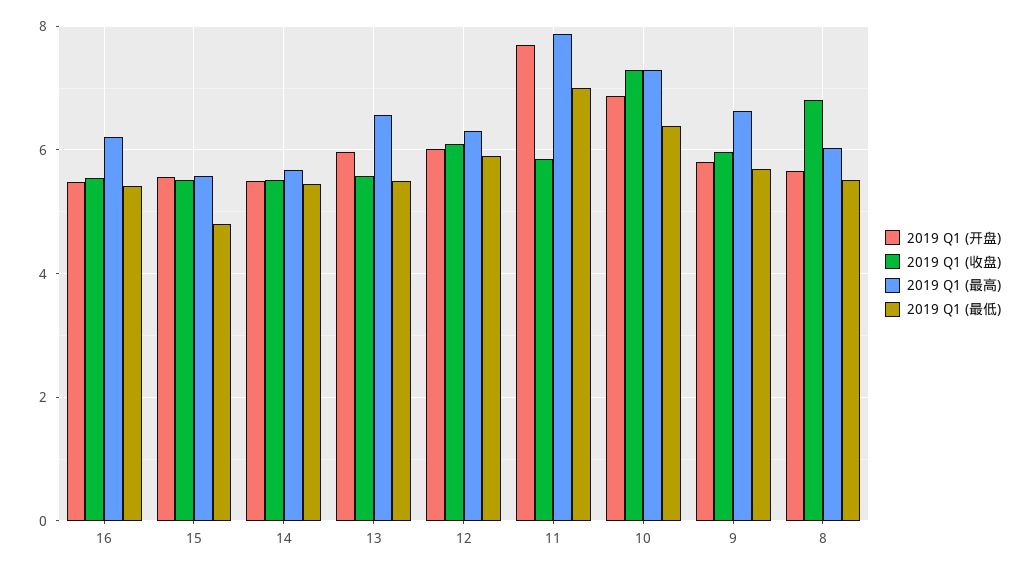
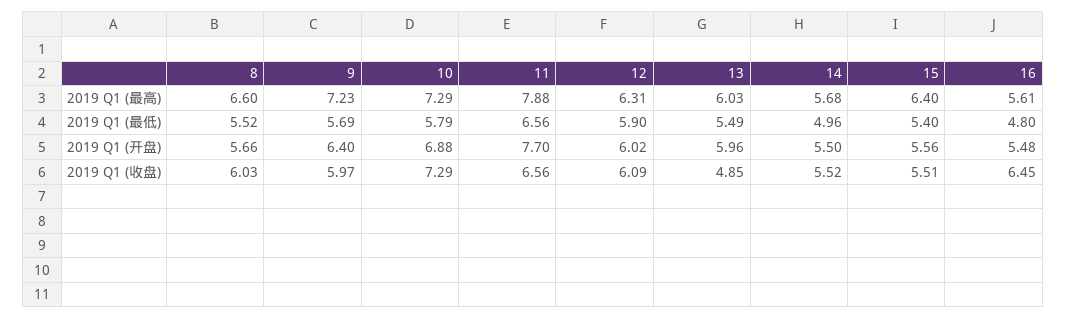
2019 Q1 (收盘), 16: 5.6 -> 6.45
2019 Q1 (最高), 16: 6.2 -> 5.61
2019 Q1 (最低), 16: 5.4 -> 4.8
2019 Q1 (最高), 15: 5.6 -> 6.4
2019 Q1 (最低), 15: 4.8 -> 5.4
2019 Q1 (最低), 14: 5.4 -> 4.96
2019 Q1 (收盘), 13: 5.6 -> 4.85
2019 Q1 (最高), 13: 6.6 -> 6.03
2019 Q1 (收盘), 11: 5.8 -> 6.56
2019 Q1 (最低), 11: 7 -> 6.56
2019 Q1 (最低), 10: 6.4 -> 5.79
2019 Q1 (开盘), 9: 5.8 -> 6.4
2019 Q1 (最高), 9: 6.6 -> 7.23
2019 Q1 (收盘), 8: 6.8 -> 6.03
2019 Q1 (最高), 8: 6 -> 6.6

